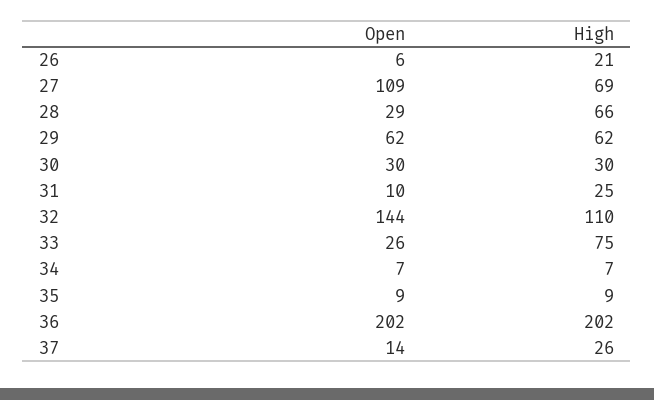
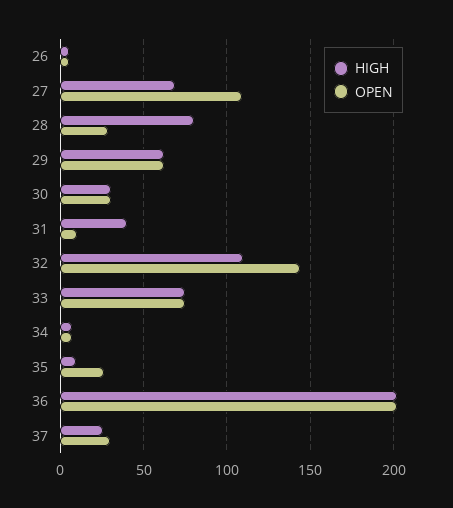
High, 26: 21 -> 5
High, 28: 66 -> 80
High, 31: 25 -> 40
Open, 33: 26 -> 75
Open, 35: 9 -> 25
Open, 37: 14 -> 30

